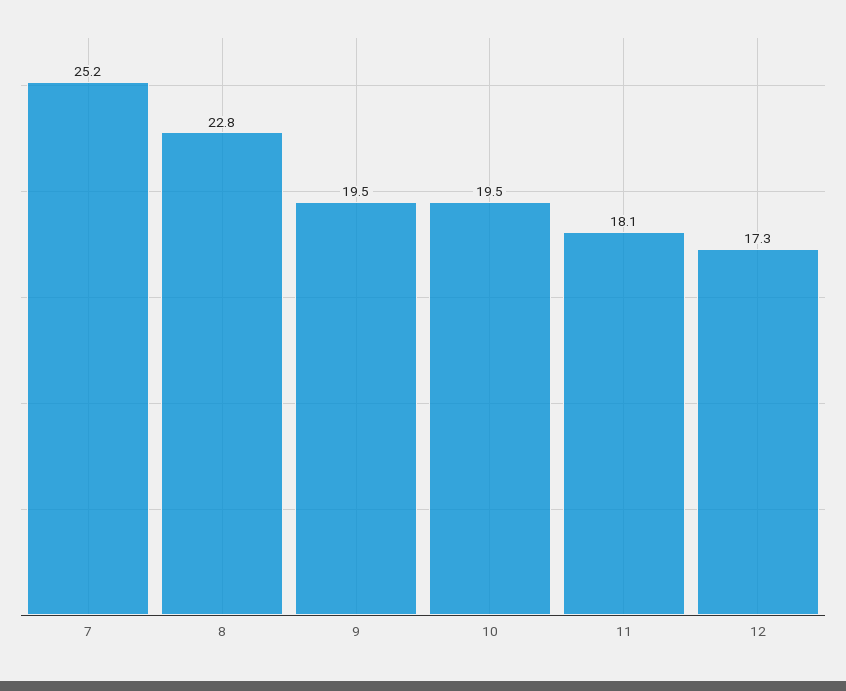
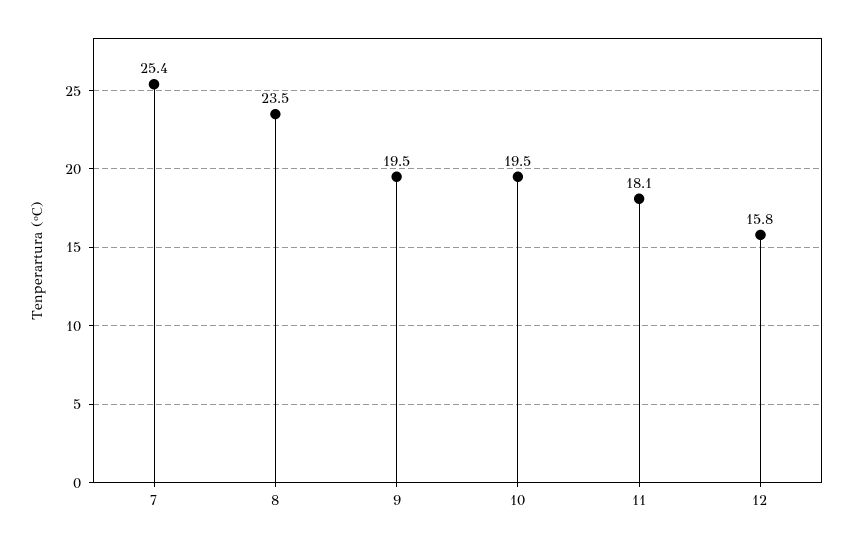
7: 25.2 -> 25.4
8: 22.8 -> 23.5
12: 17.3 -> 15.8

